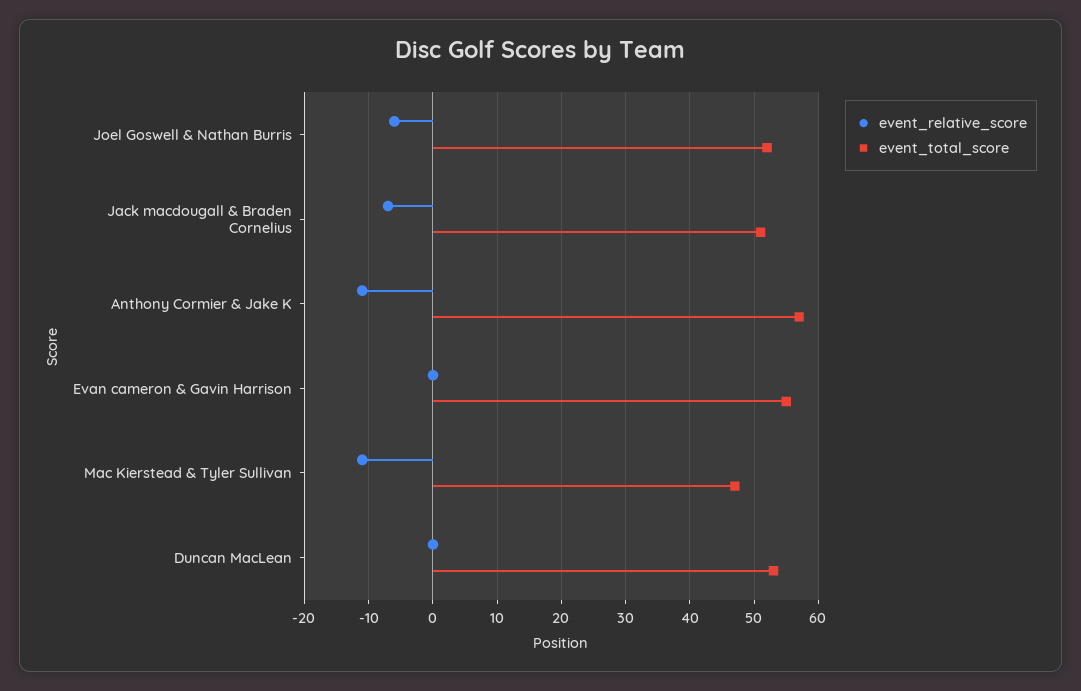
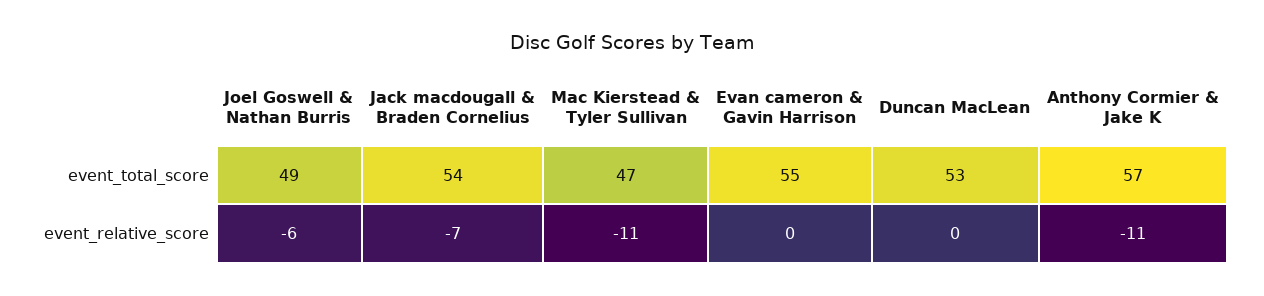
event_total_score, Joel Goswell & Nathan Burris: 52 -> 49
event_total_score, Jack macdougall & Braden Cornelius: 51 -> 54

